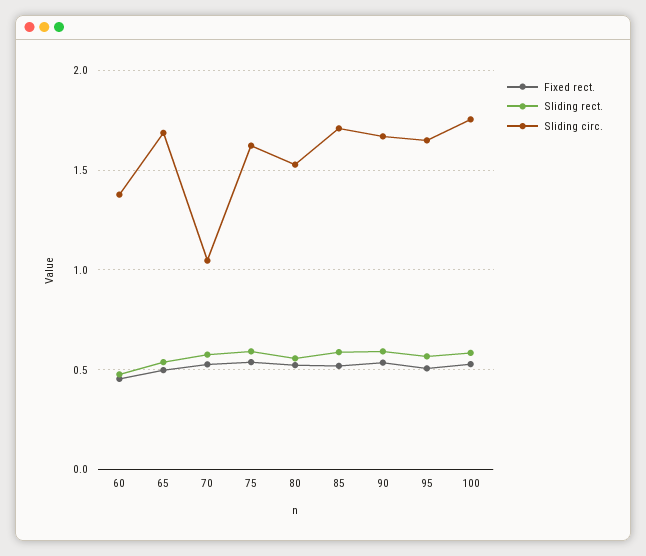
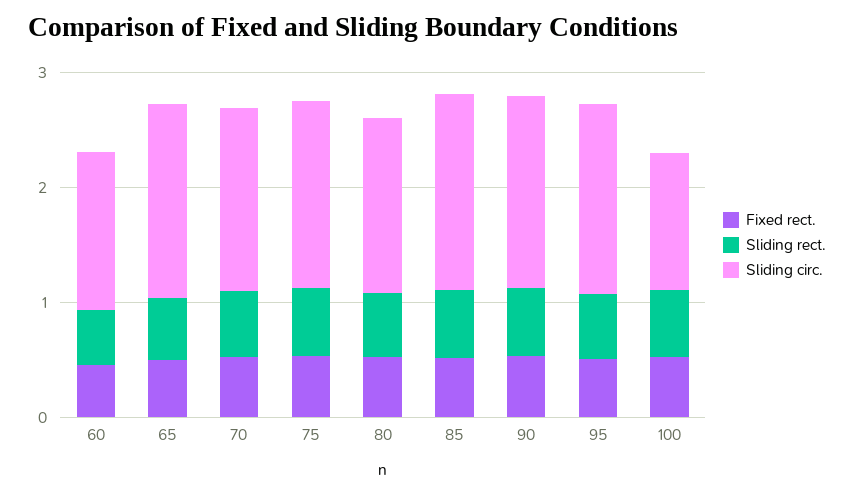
Sliding circ., 70: 1.05 -> 1.6
Sliding circ., 100: 1.75 -> 1.2

